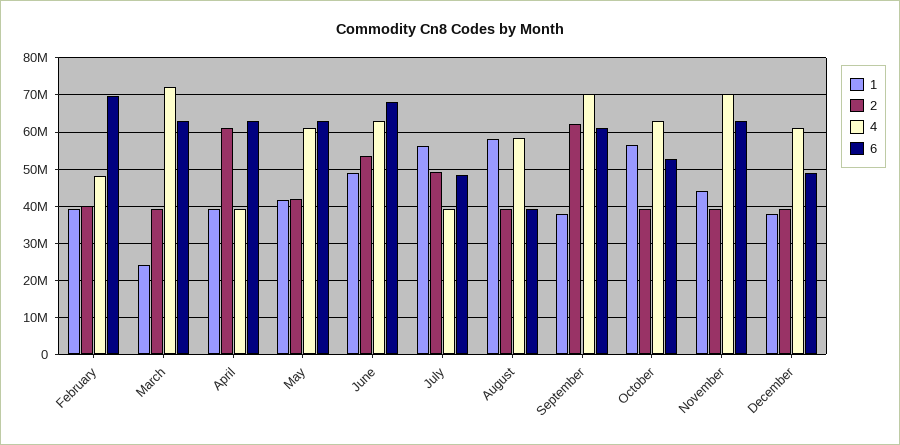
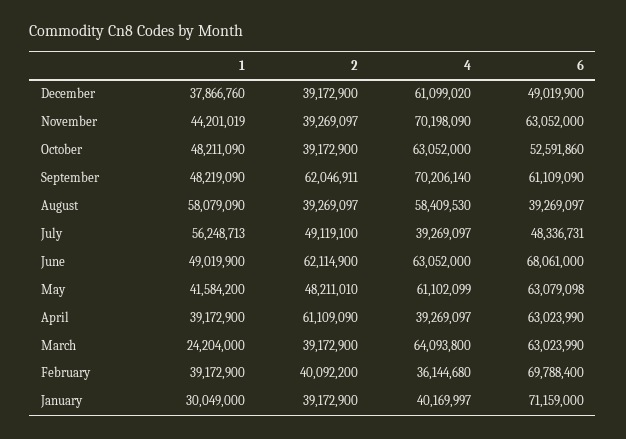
4, February: 48000000 -> 36144680
4, March: 72000000 -> 64093800
2, May: 42000000 -> 48211010
2, June: 54000000 -> 62114900
1, September: 38000000 -> 48219090
1, October: 56000000 -> 48211090
1, January: none -> 30049000
2, January: none -> 39172900
4, January: none -> 40169997
6, January: none -> 71159000

